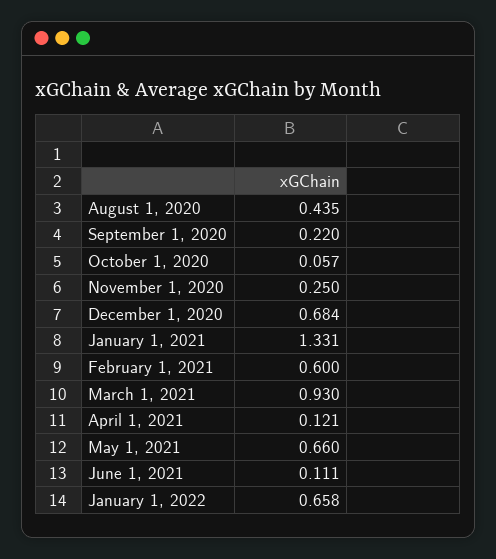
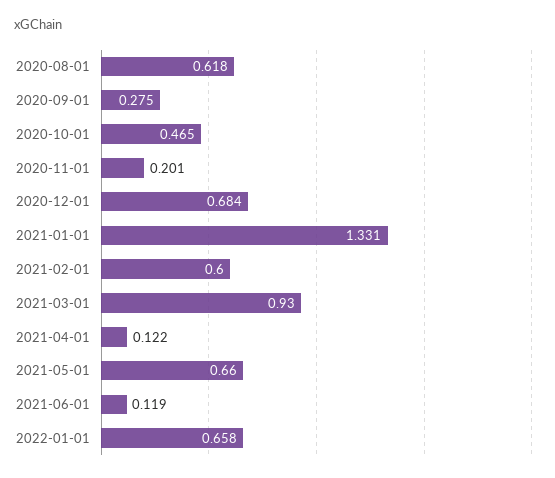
August 1, 2020: 0.435 -> 0.618
September 1, 2020: 0.22 -> 0.275
October 1, 2020: 0.057 -> 0.465
November 1, 2020: 0.25 -> 0.201
April 1, 2021: 0.121 -> 0.122
June 1, 2021: 0.111 -> 0.119

